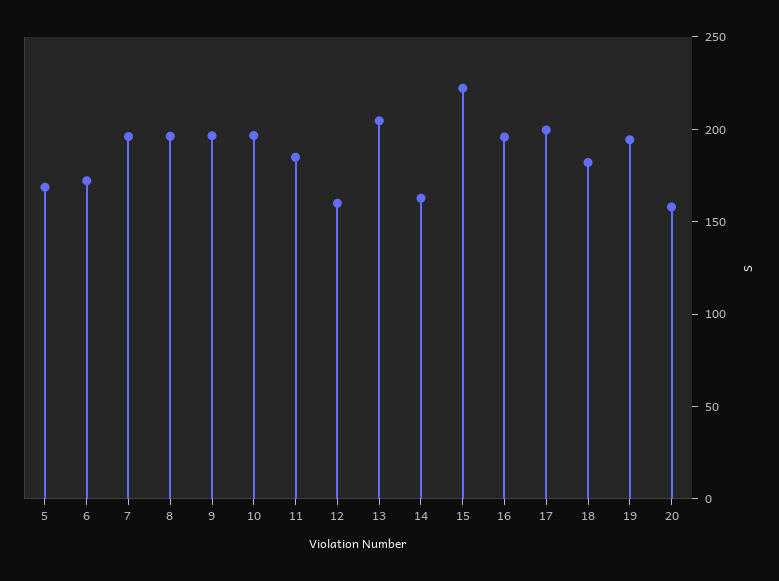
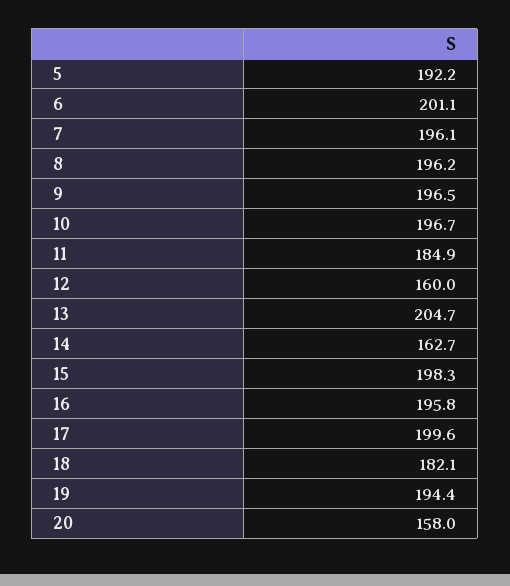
5: 170 -> 192.2
6: 170 -> 201.1
15: 220 -> 198.3

